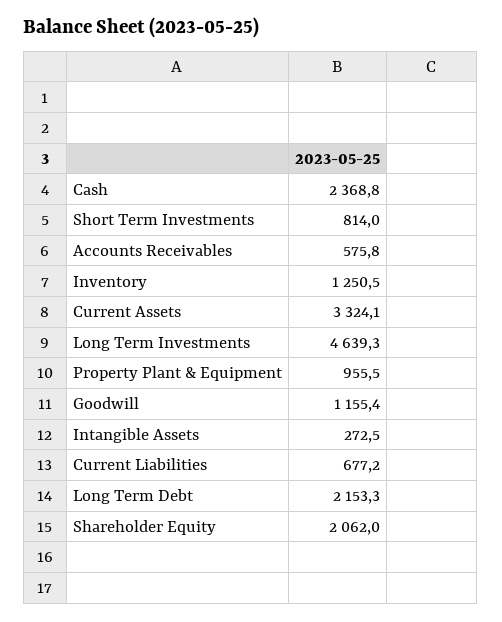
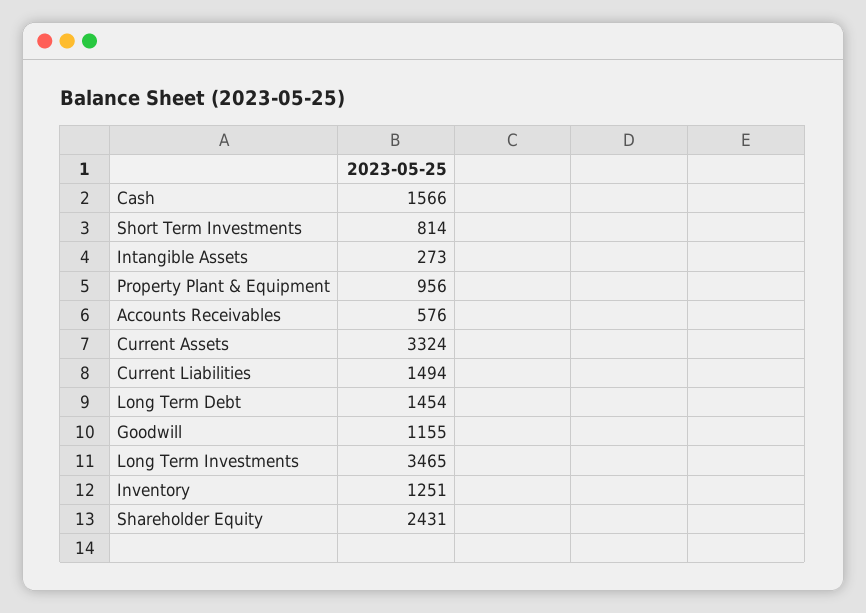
Cash: 2368.8 -> 1566
Long Term Investments: 4639.3 -> 3465
Current Liabilities: 677.2 -> 1494
Long Term Debt: 2153.3 -> 1454
Shareholder Equity: 2062 -> 2431

